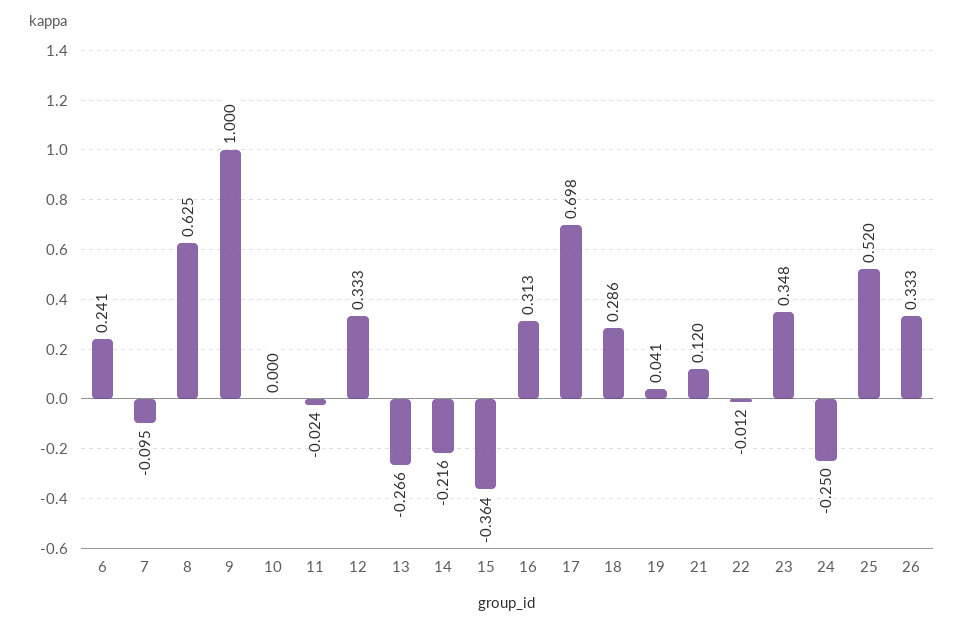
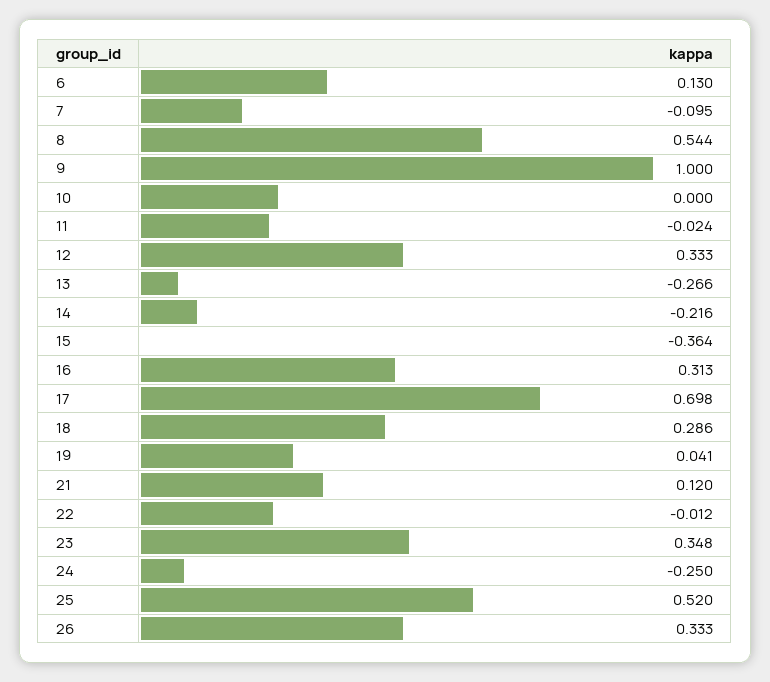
6: 0.241 -> 0.13
8: 0.625 -> 0.544

